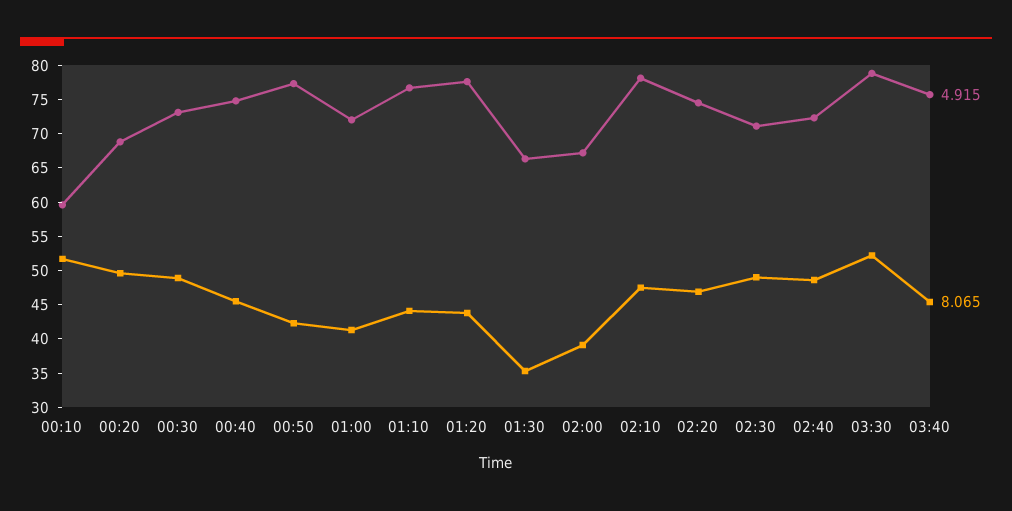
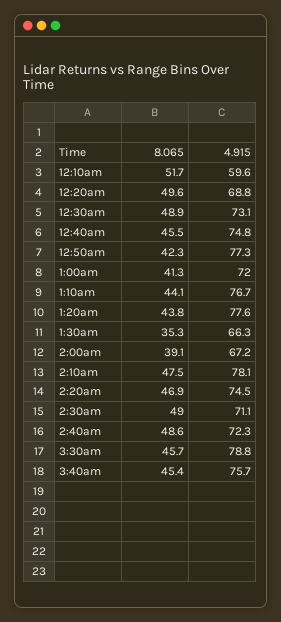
8.065, 03:30: 52.5 -> 45.7

